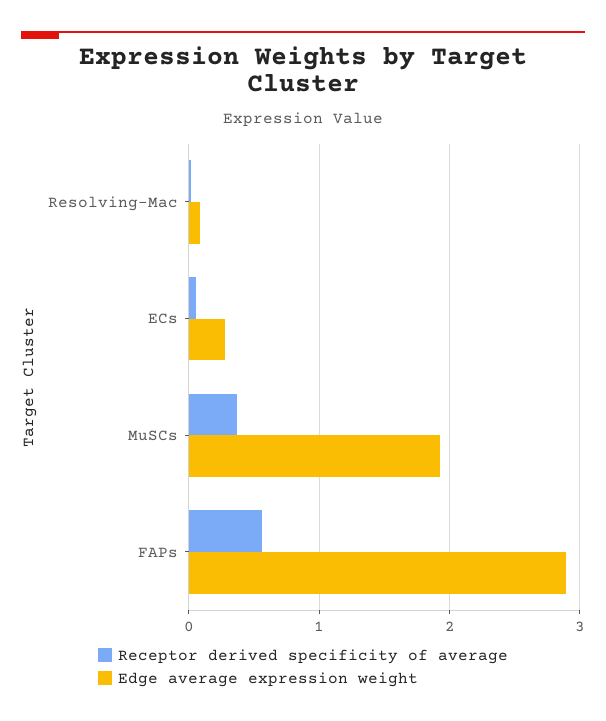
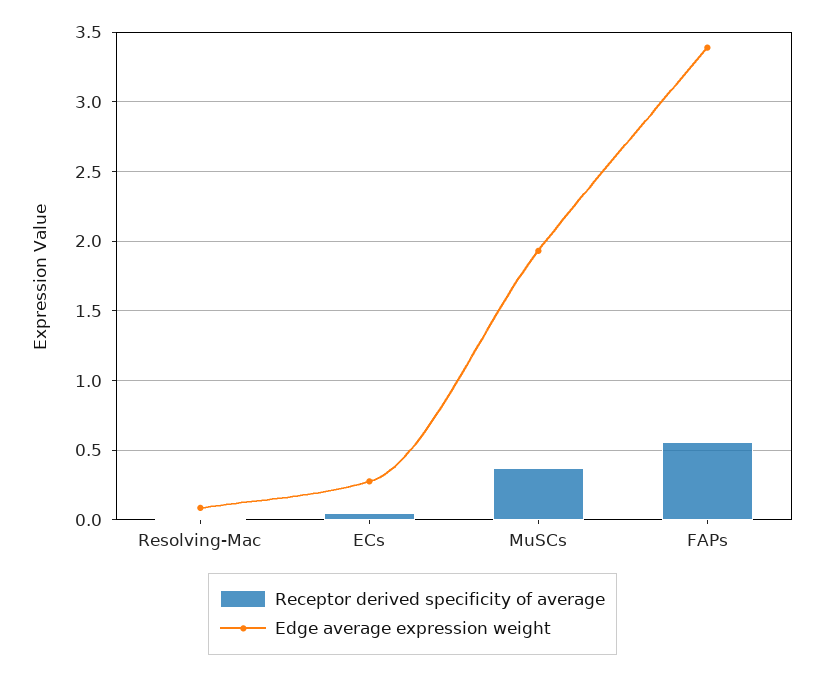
Edge average expression weight, FAPs: 2.9 -> 3.4

